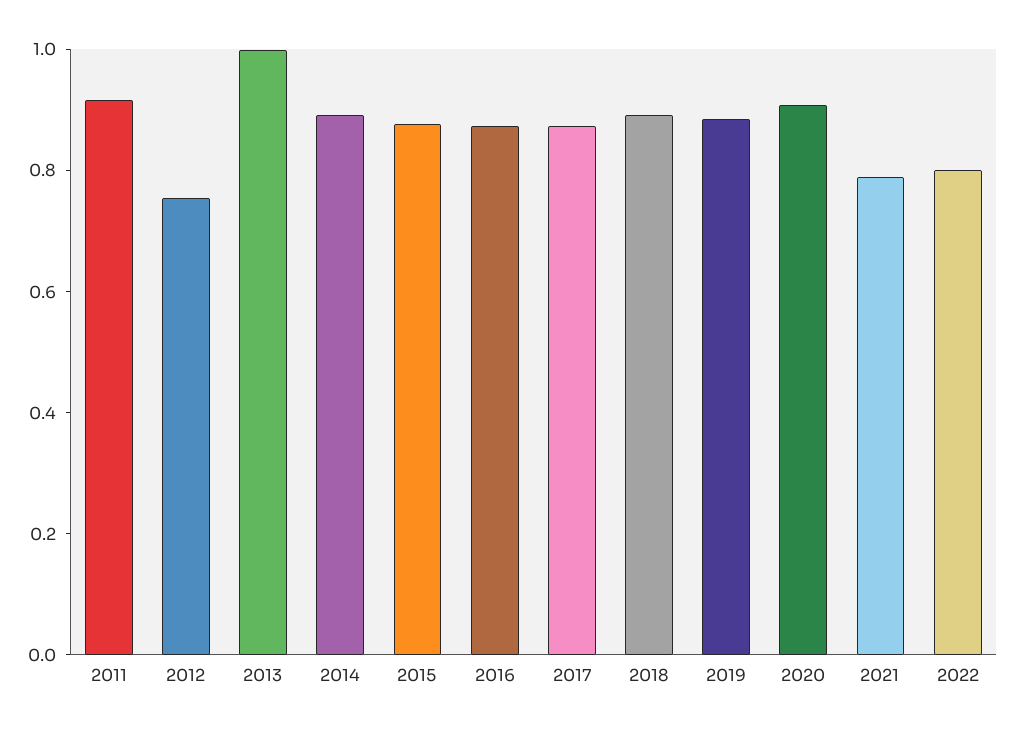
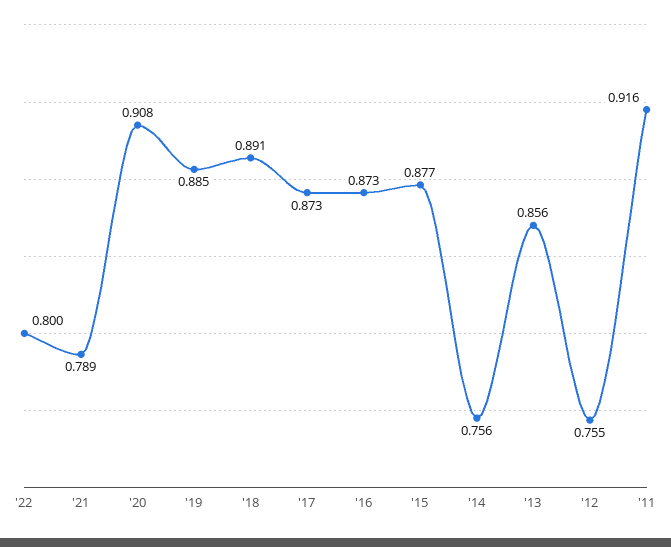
2013: 1 -> 0.856
2014: 0.9 -> 0.756

